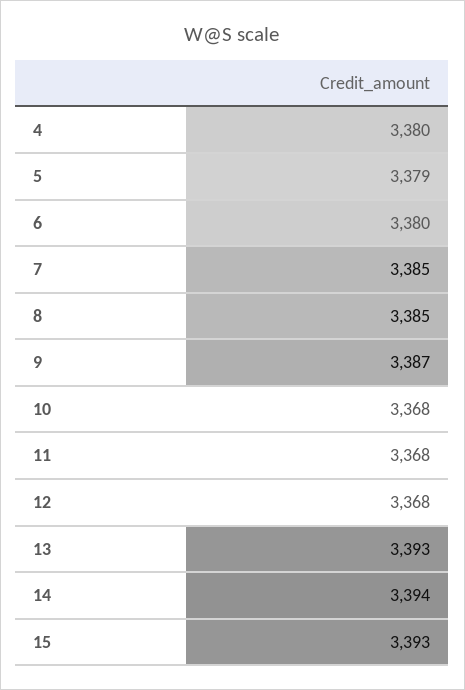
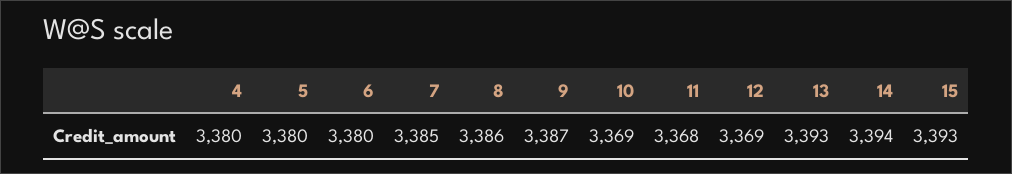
5: 3379 -> 3380
8: 3385 -> 3386
10: 3368 -> 3369
12: 3368 -> 3369

